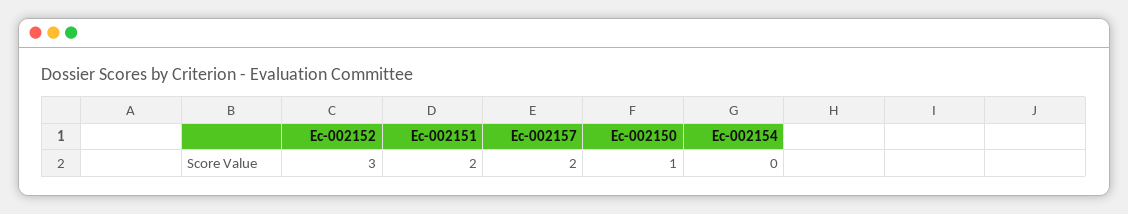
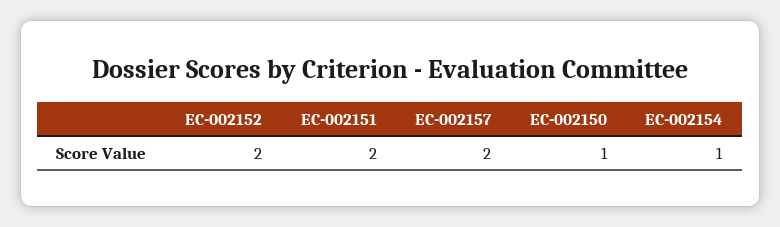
Ec-002152: 3 -> 2
Ec-002154: 0 -> 1

